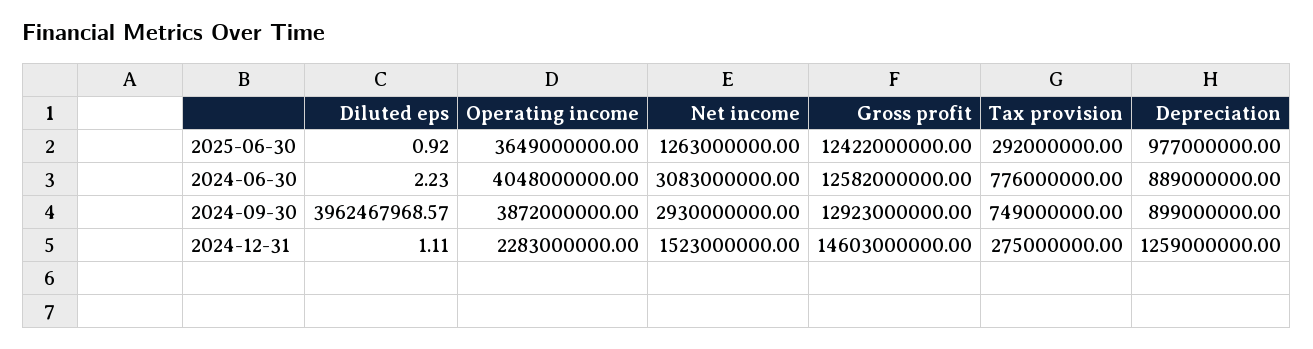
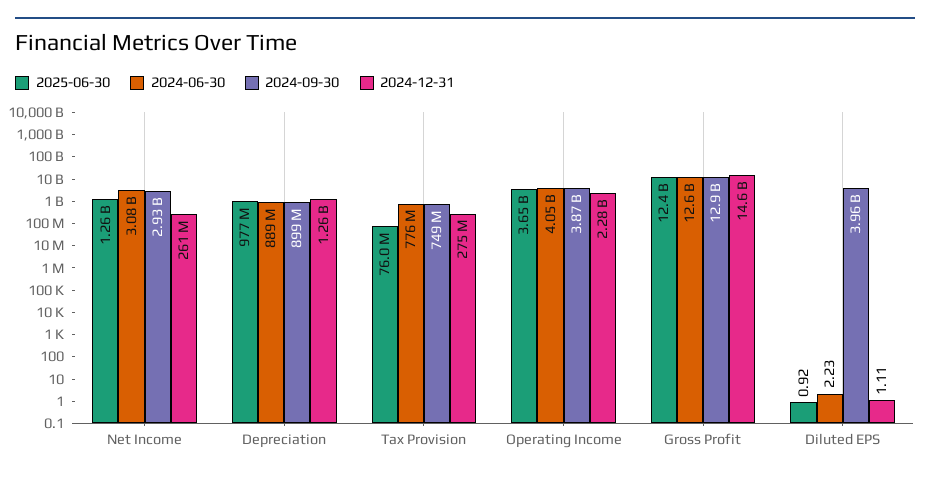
2025-06-30, Tax provision: 292000000 -> 76000000
2024-12-31, Net income: 1523000000 -> 261000000

